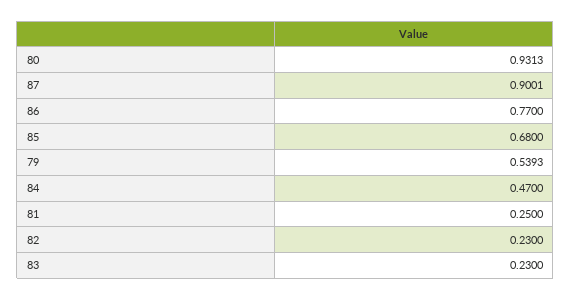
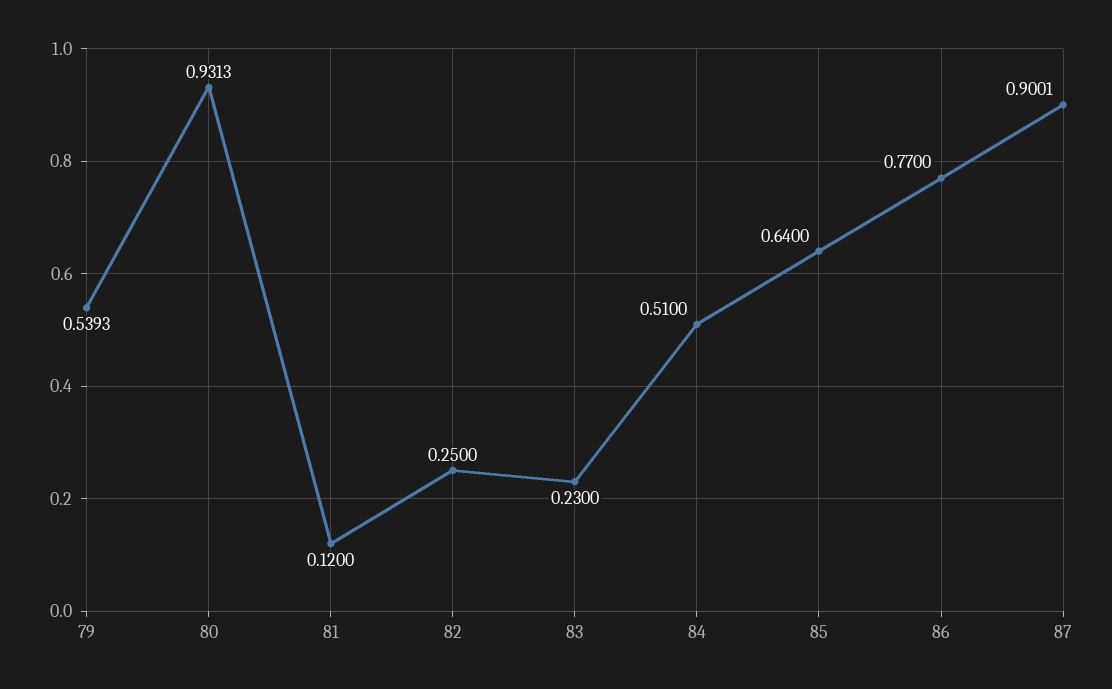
85: 0.68 -> 0.64
84: 0.47 -> 0.51
81: 0.25 -> 0.12
82: 0.23 -> 0.25

